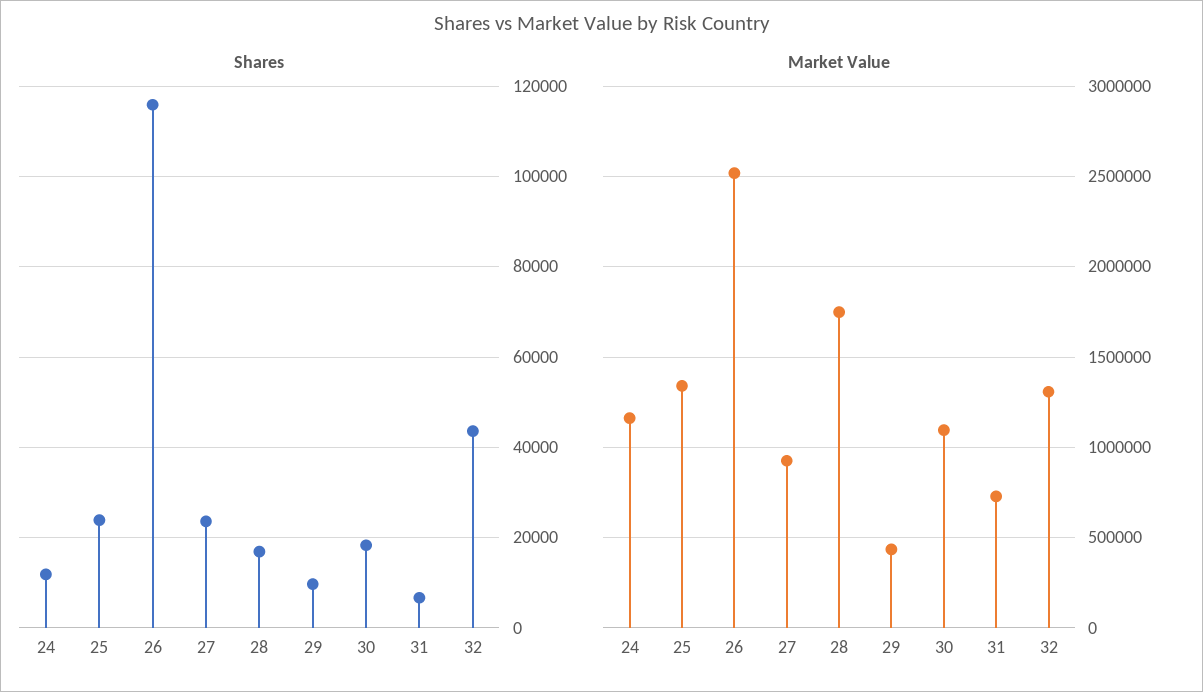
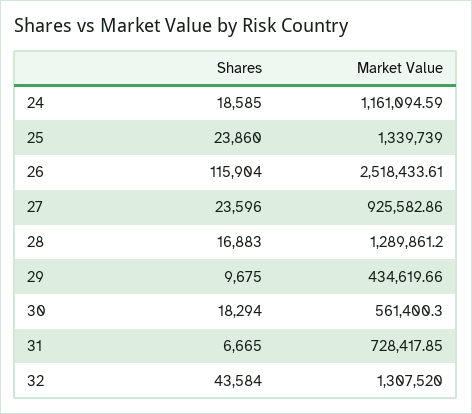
Shares, 24: 12000 -> 18585
Market Value, 28: 1750000 -> 1289861.2
Market Value, 30: 1100000 -> 561400.3

